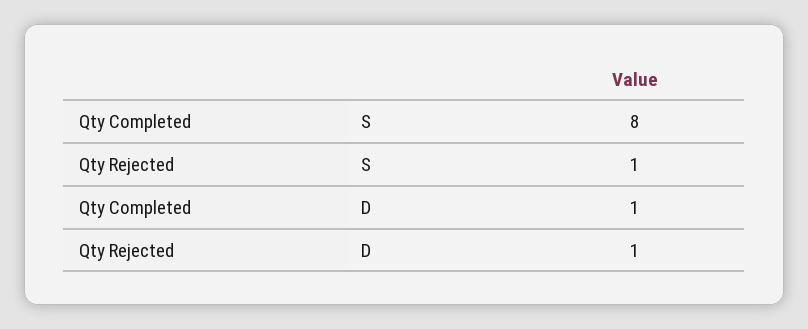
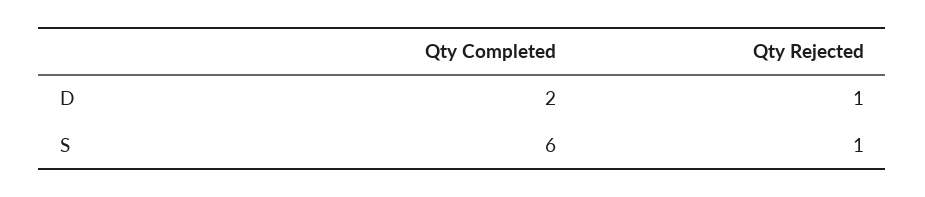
Qty Completed, S: 8 -> 6
Qty Completed, D: 1 -> 2

